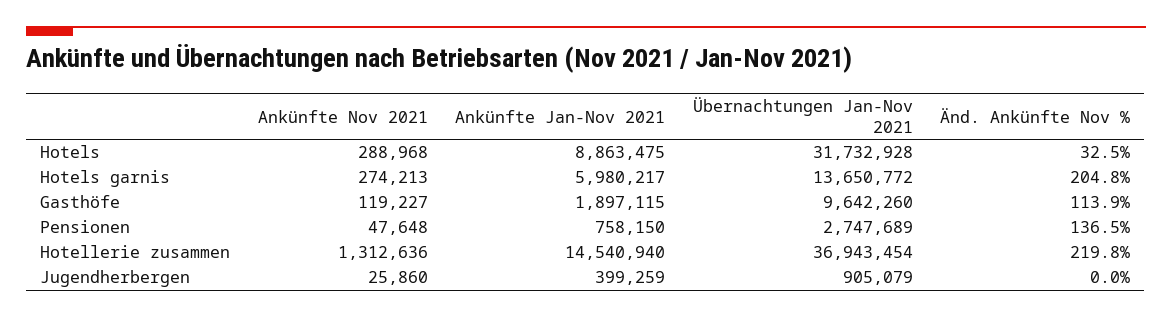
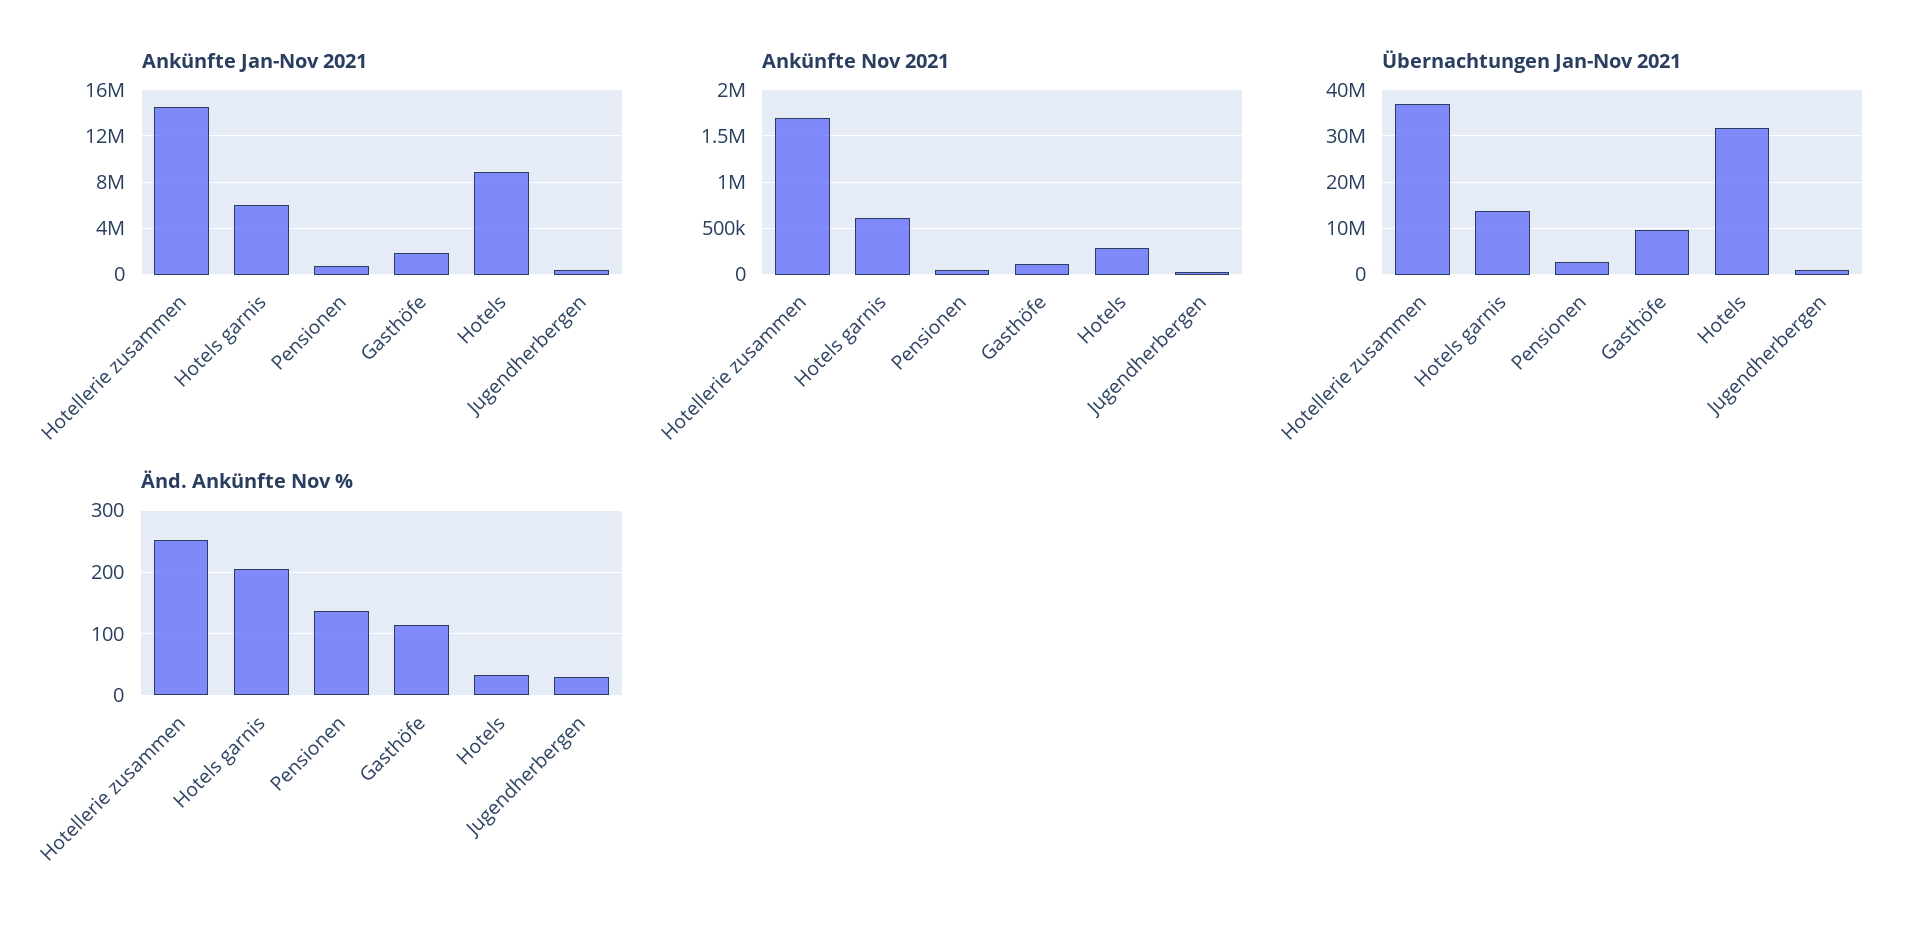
Ankünfte Nov 2021, Hotels garnis: 274213 -> 600000
Ankünfte Nov 2021, Hotellerie zusammen: 1312636 -> 1700000
Änd. Ankünfte Nov %, Hotellerie zusammen: 219.8 -> 250
Änd. Ankünfte Nov %, Jugendherbergen: 0 -> 30

